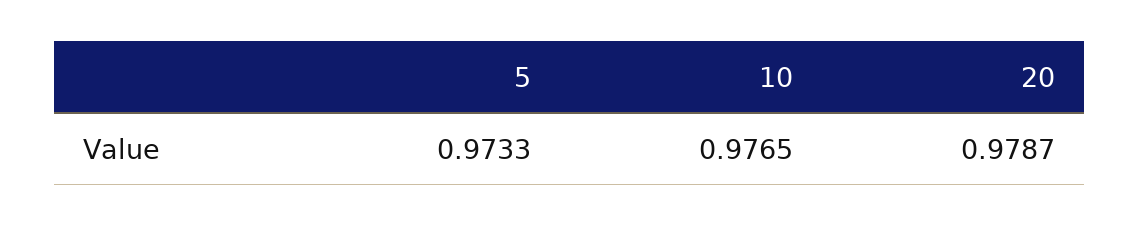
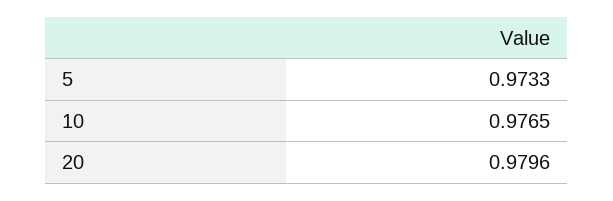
20: 0.9787 -> 0.9796

